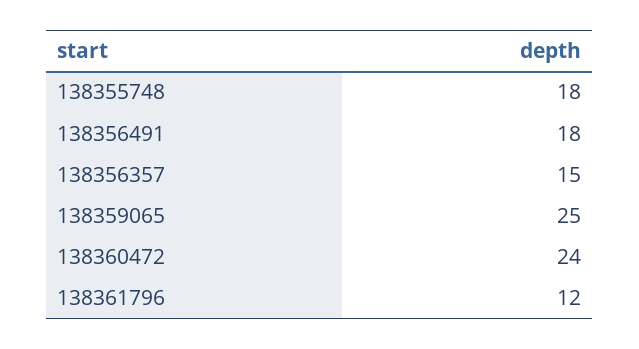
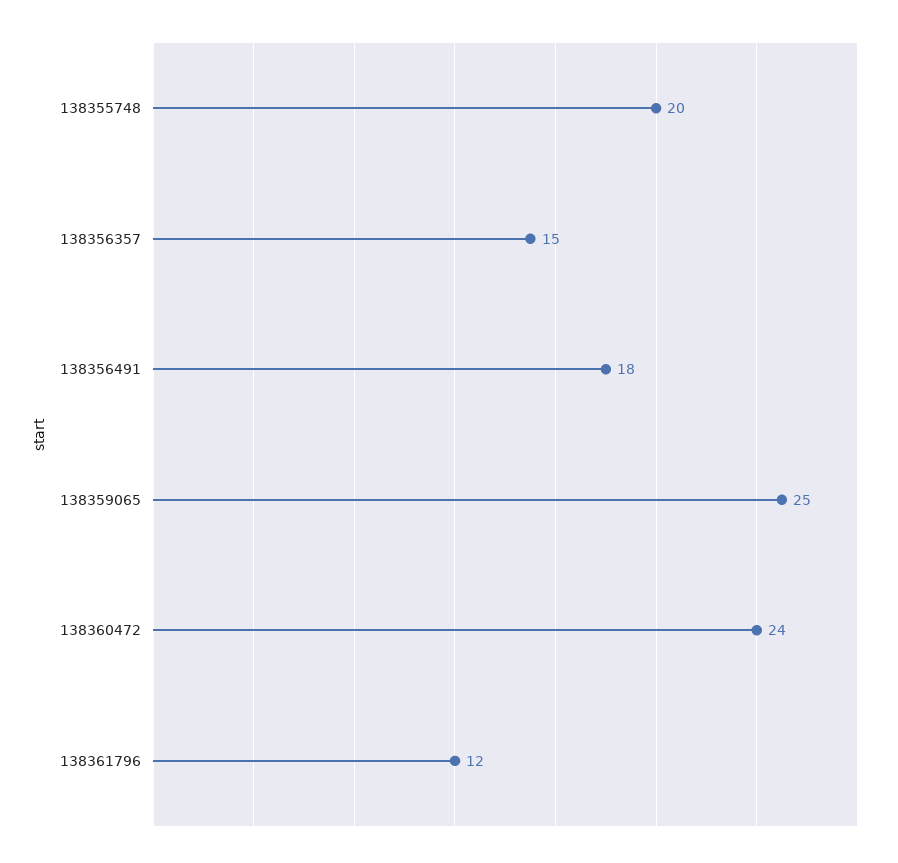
138355748: 18 -> 20

